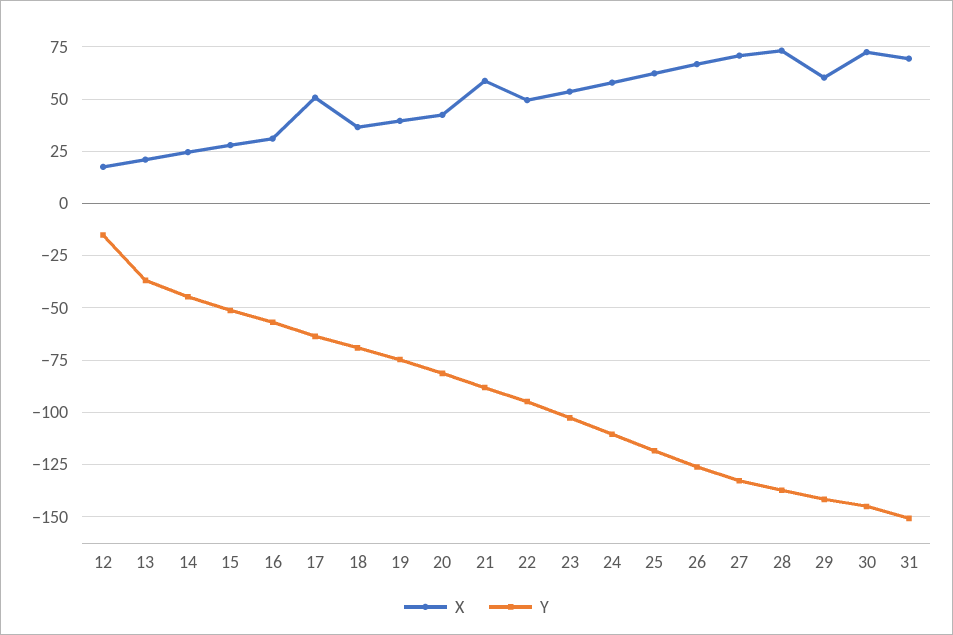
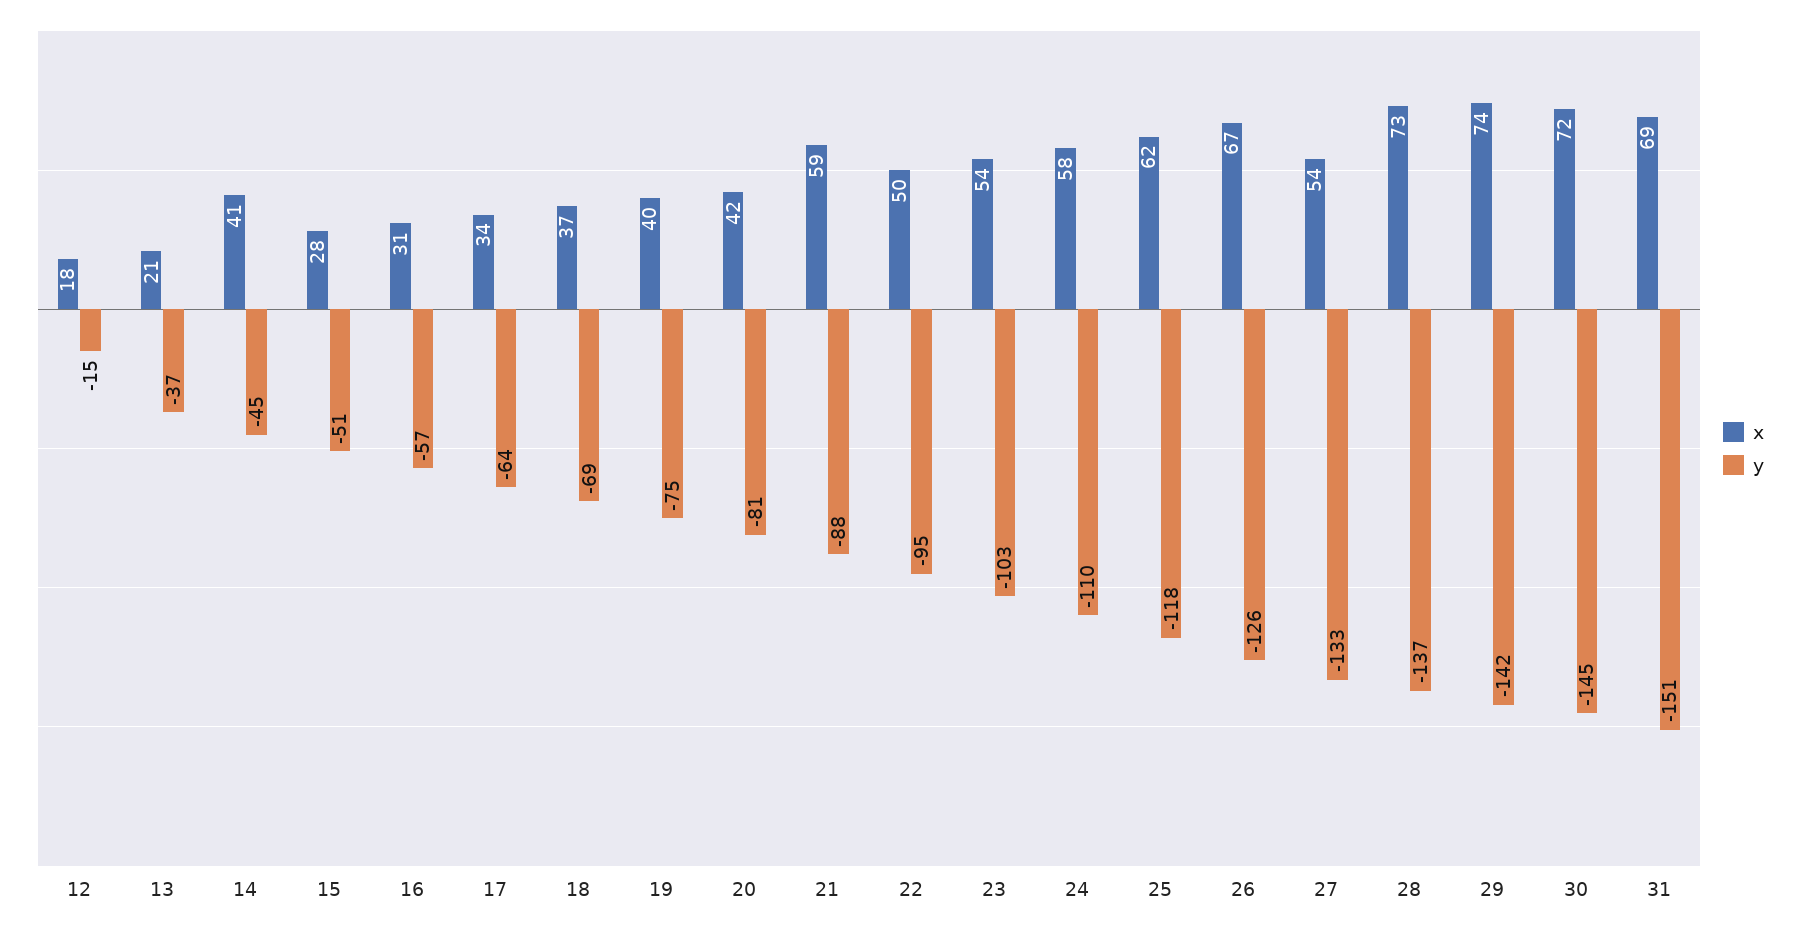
X, 14: 25 -> 41
X, 17: 50 -> 34
X, 27: 70 -> 54
X, 29: 60 -> 74

